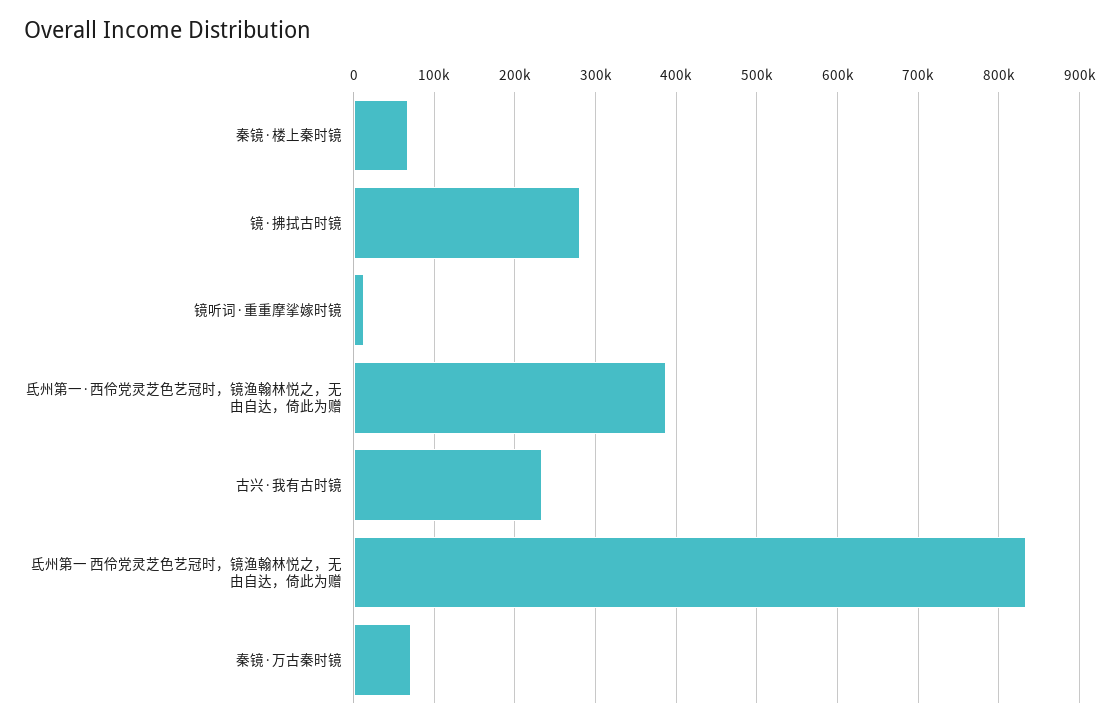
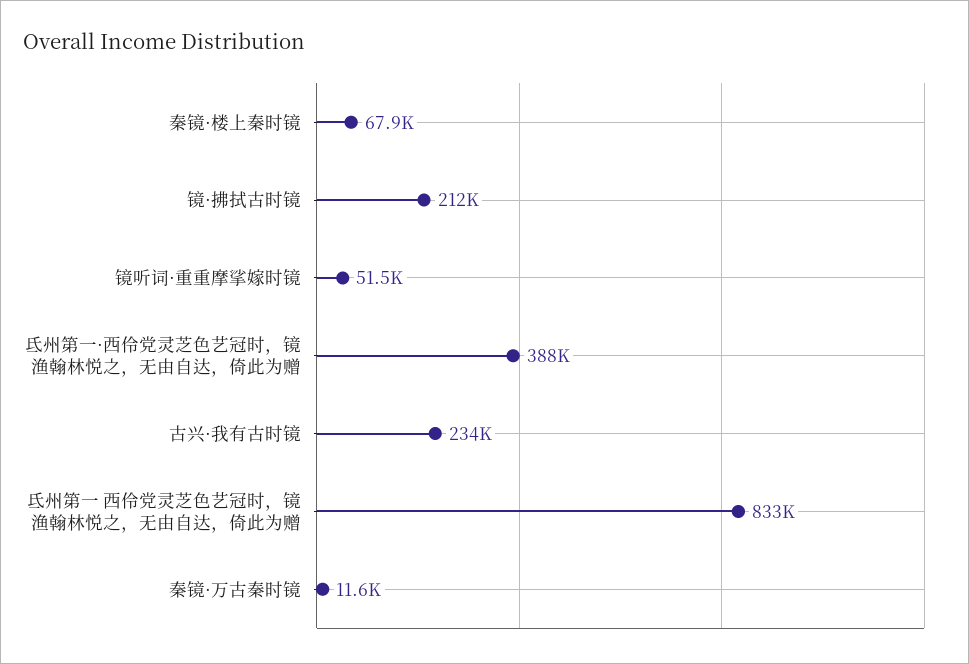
镜·拂拭古时镜: 280000 -> 212000
镜听词·重重摩挲嫁时镜: 10000 -> 51500
秦镜·万古秦时镜: 70000 -> 11600

